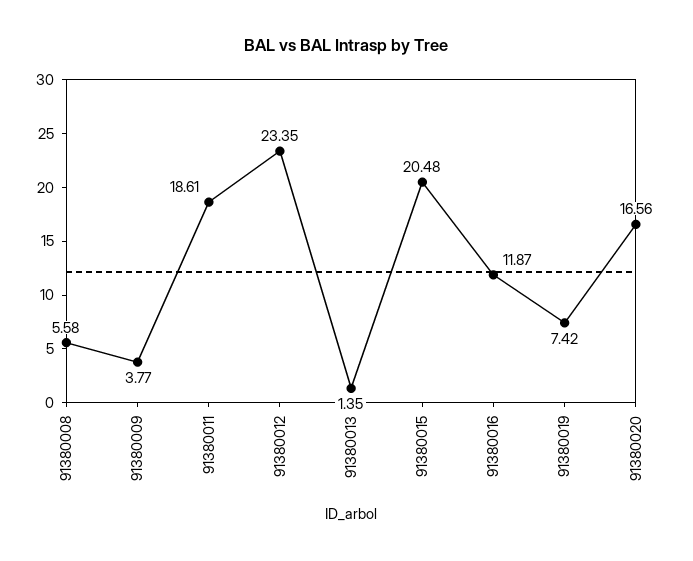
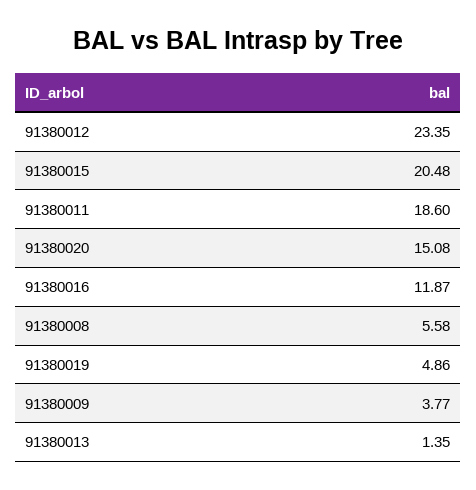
91380011: 18.61 -> 18.6
91380019: 7.42 -> 4.86
91380020: 16.56 -> 15.08

